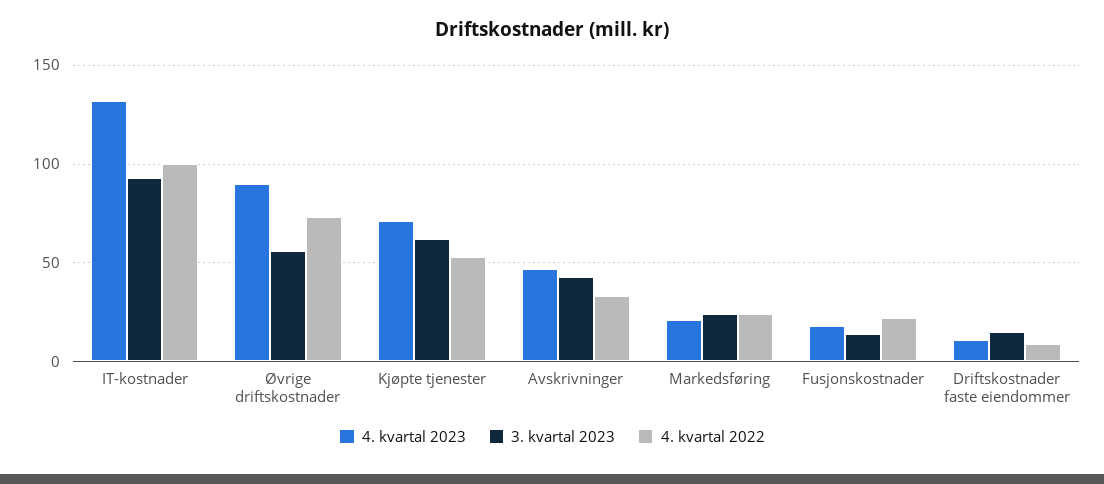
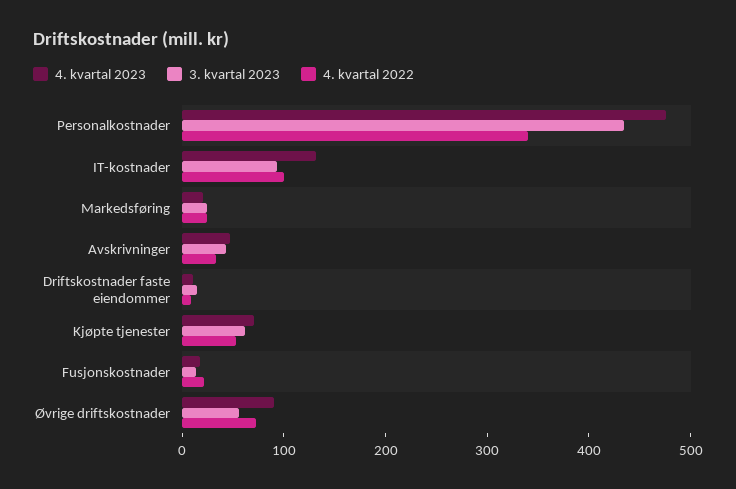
4. kvartal 2023, Personalkostnader: none -> 480
3. kvartal 2023, Personalkostnader: none -> 440
4. kvartal 2022, Personalkostnader: none -> 340

